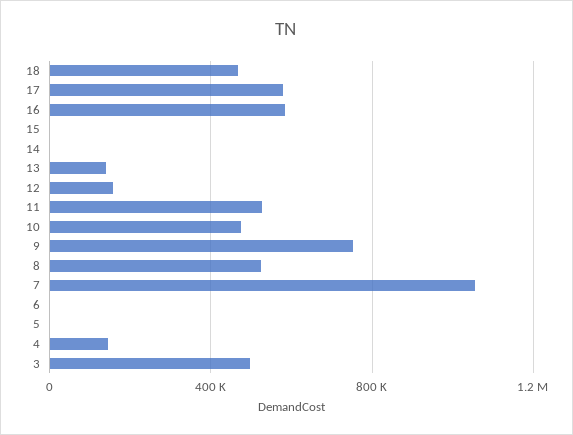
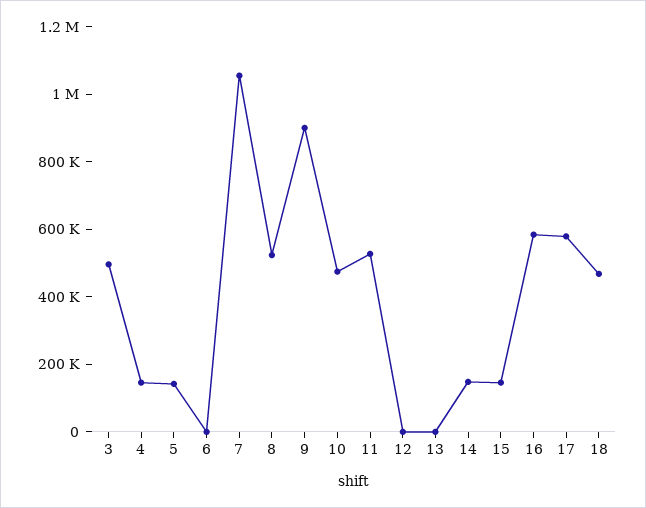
15: 0 -> 150000
14: 0 -> 150000
13: 150000 -> 0
12: 150000 -> 0
9: 750000 -> 900000
5: 0 -> 150000

